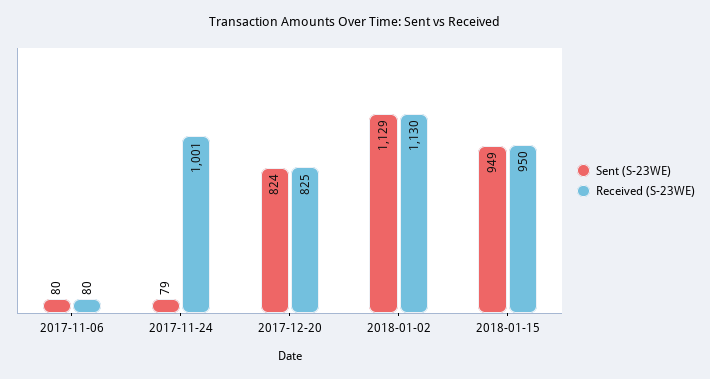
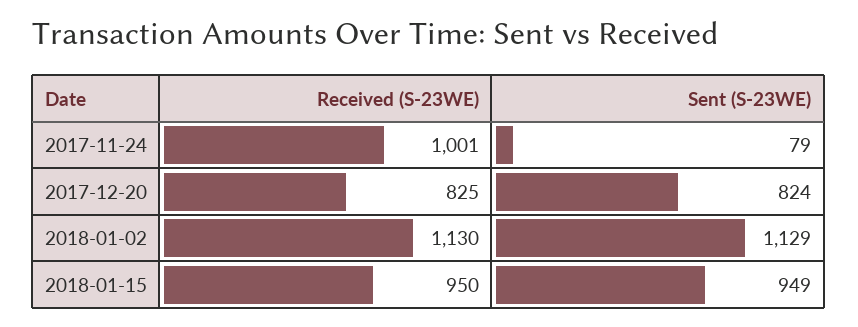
Sent (S-23WE), 2017-11-06: 80 -> none
Received (S-23WE), 2017-11-06: 80 -> none

